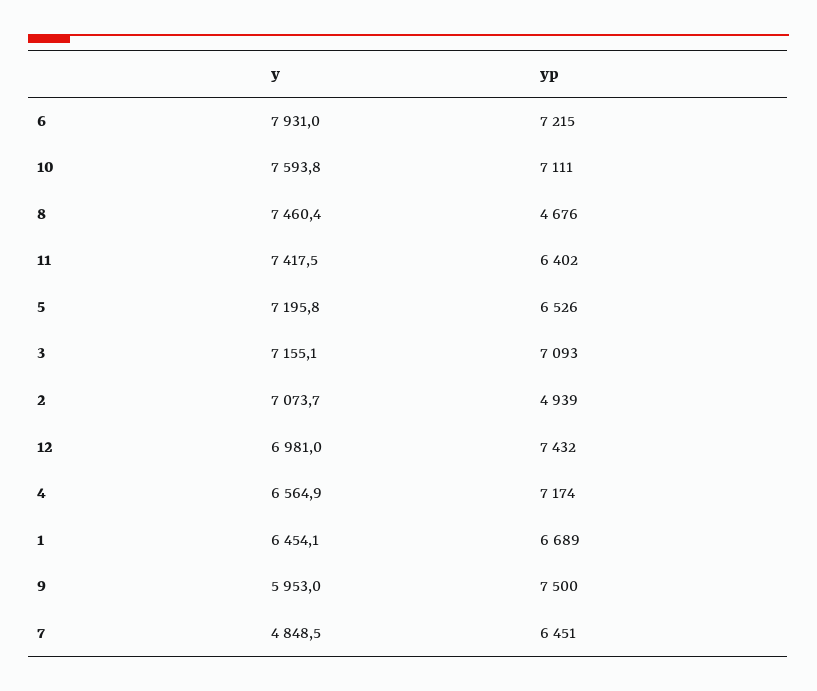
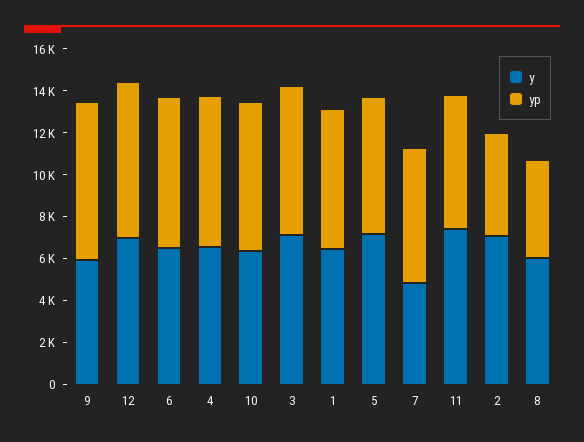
y, 6: 7931 -> 6500
y, 10: 7593.8 -> 6500
y, 8: 7460.4 -> 6000

